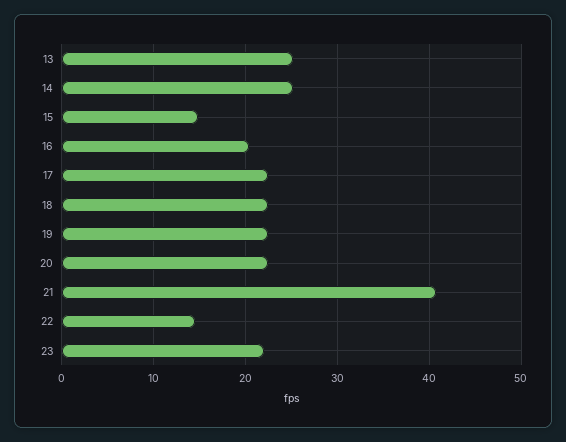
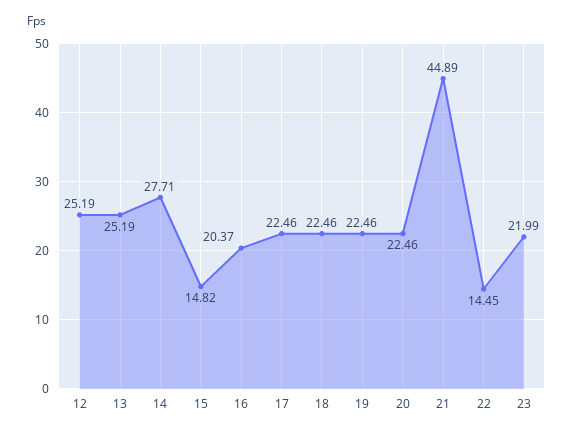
14: 25 -> 27.71
21: 41 -> 44.89
12: none -> 25.19

